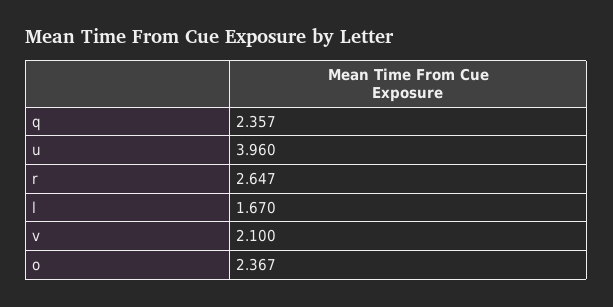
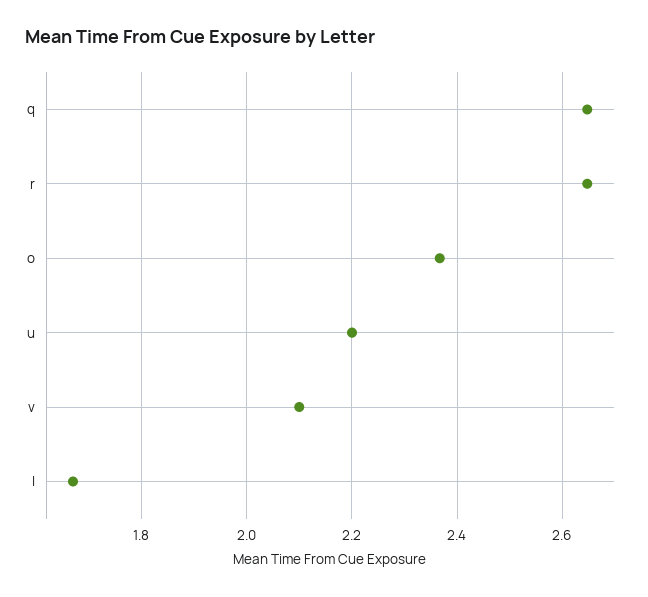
q: 2.357 -> 2.64
u: 3.96 -> 2.2

